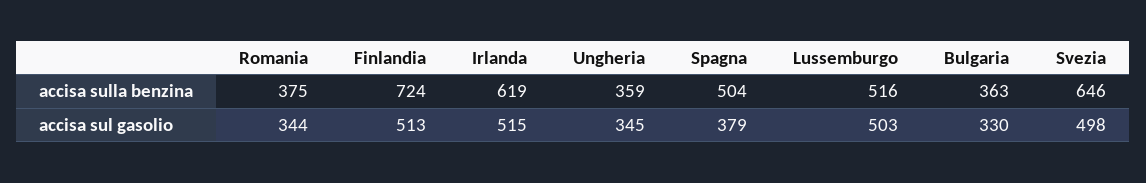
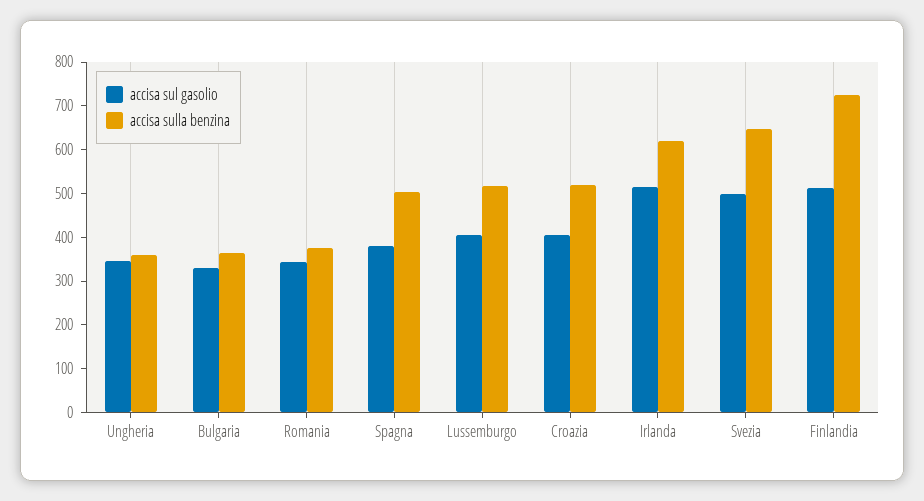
accisa sul gasolio, Lussemburgo: 503 -> 400
accisa sul gasolio, Croazia: none -> 400
accisa sulla benzina, Croazia: none -> 520

